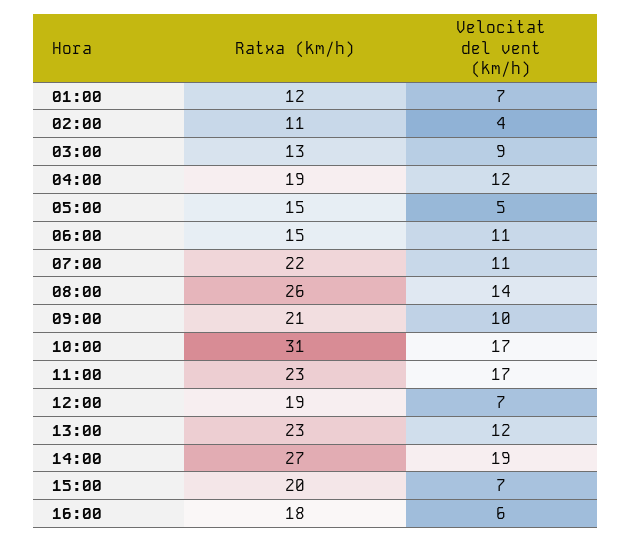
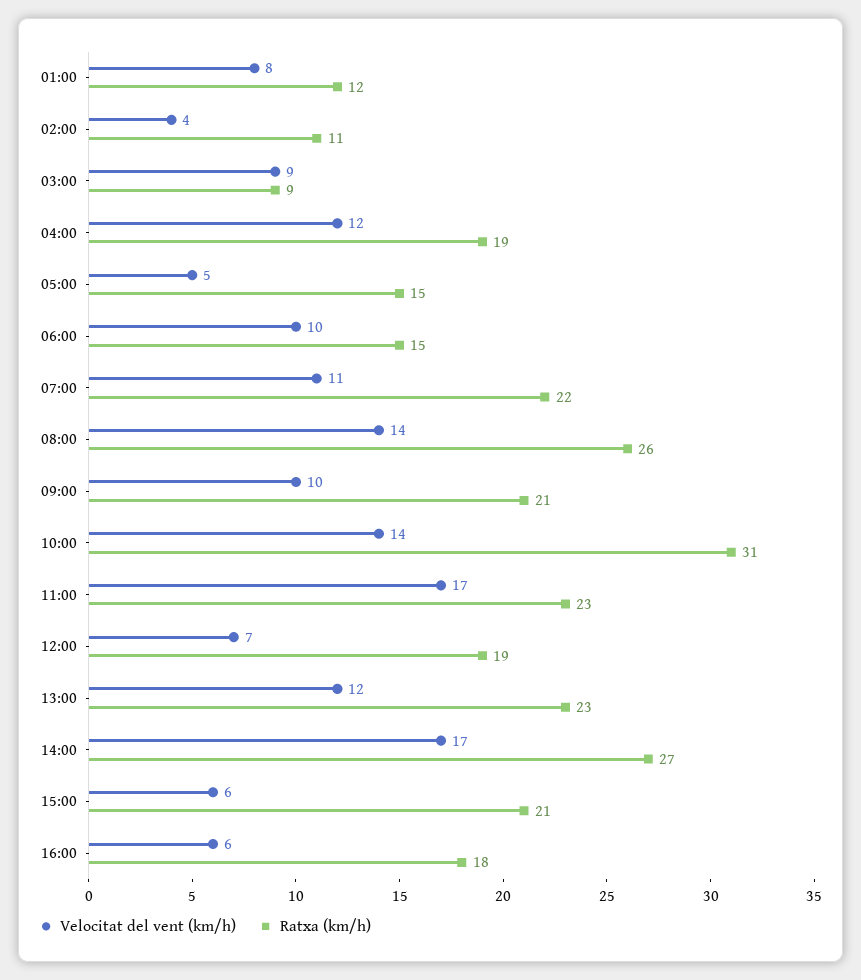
Velocitat del vent (km/h), 01:00: 7 -> 8
Ratxa (km/h), 03:00: 13 -> 9
Velocitat del vent (km/h), 06:00: 11 -> 10
Velocitat del vent (km/h), 10:00: 17 -> 14
Velocitat del vent (km/h), 14:00: 19 -> 17
Ratxa (km/h), 15:00: 20 -> 21
Velocitat del vent (km/h), 15:00: 7 -> 6

